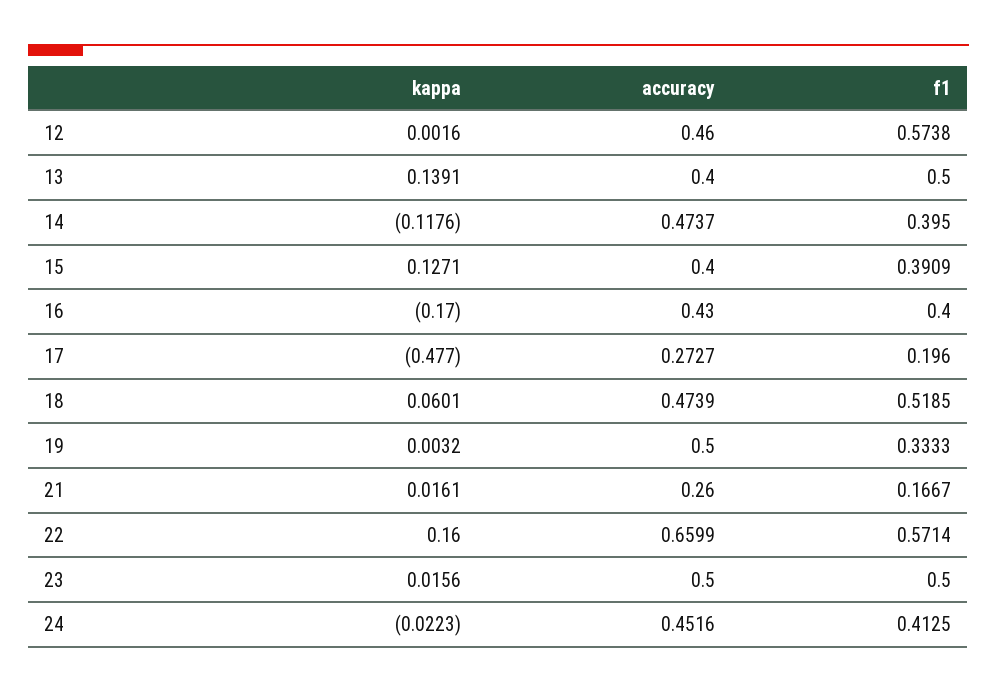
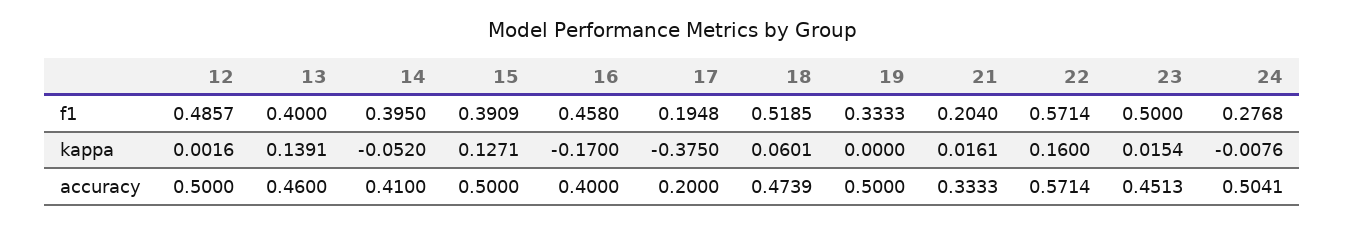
accuracy, 12: 0.46 -> 0.5
f1, 12: 0.5738 -> 0.4857
accuracy, 13: 0.4 -> 0.46
f1, 13: 0.5 -> 0.4
kappa, 14: -0.1176 -> -0.052
accuracy, 14: 0.4737 -> 0.41
accuracy, 15: 0.4 -> 0.5
accuracy, 16: 0.43 -> 0.4
f1, 16: 0.4 -> 0.458
kappa, 17: -0.477 -> -0.375
accuracy, 17: 0.2727 -> 0.2
f1, 17: 0.196 -> 0.1948
kappa, 19: 0.0032 -> 0
accuracy, 21: 0.26 -> 0.3333
f1, 21: 0.1667 -> 0.204
accuracy, 22: 0.6599 -> 0.5714
kappa, 23: 0.0156 -> 0.0154
accuracy, 23: 0.5 -> 0.4513
kappa, 24: -0.0223 -> -0.0076
accuracy, 24: 0.4516 -> 0.5041
f1, 24: 0.4125 -> 0.2768

